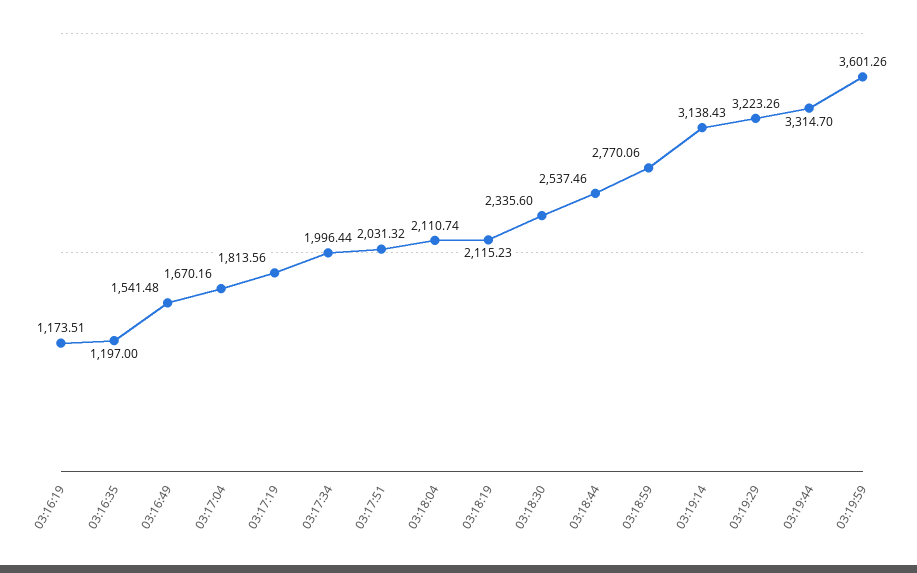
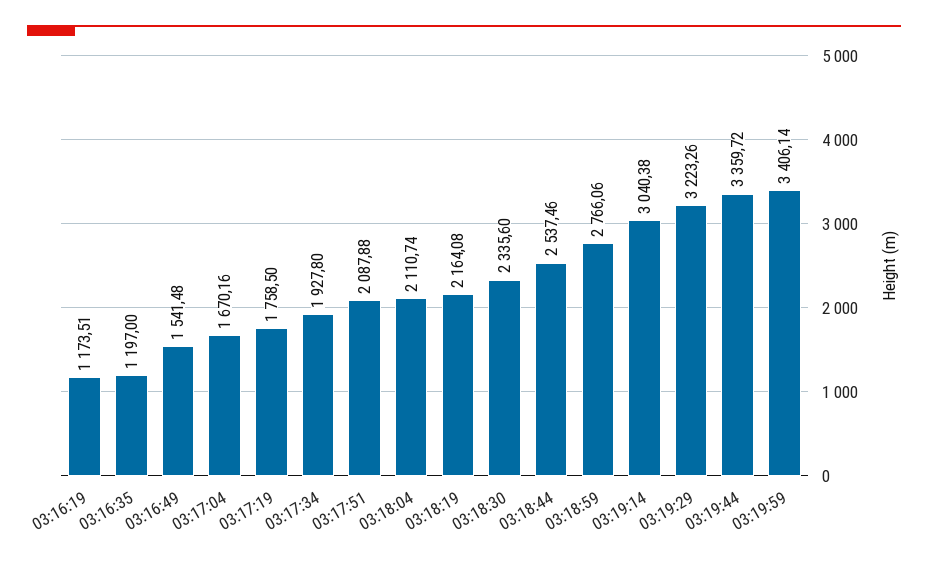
03:17:19: 1813.56 -> 1758.5
03:17:34: 1996.44 -> 1927.8
03:17:51: 2031.32 -> 2087.88
03:18:19: 2115.23 -> 2164.08
03:18:59: 2770.06 -> 2766.06
03:19:14: 3138.43 -> 3040.38
03:19:44: 3314.7 -> 3359.72
03:19:59: 3601.26 -> 3406.14

